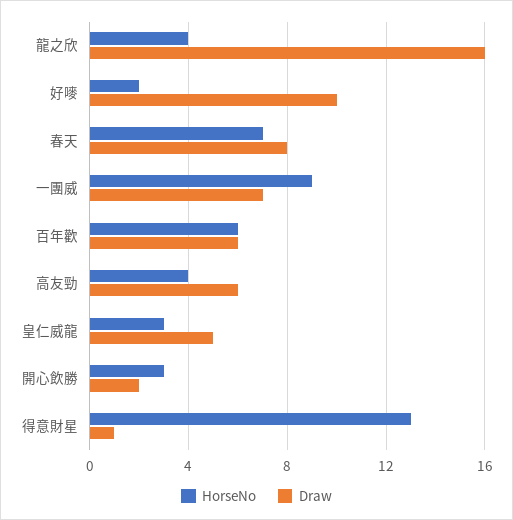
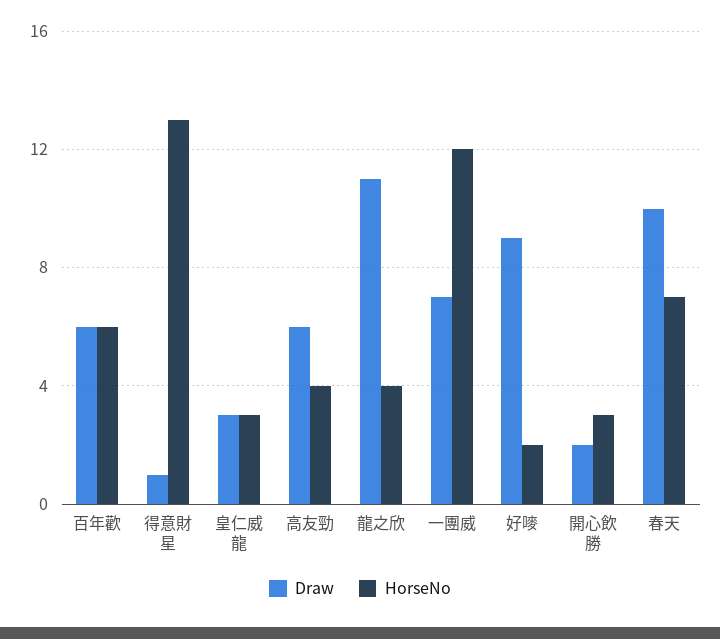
Draw, 龍之欣: 16 -> 11
Draw, 好嘜: 10 -> 9
Draw, 春天: 8 -> 10
HorseNo, 一團威: 9 -> 12
Draw, 皇仁威龍: 5 -> 3

